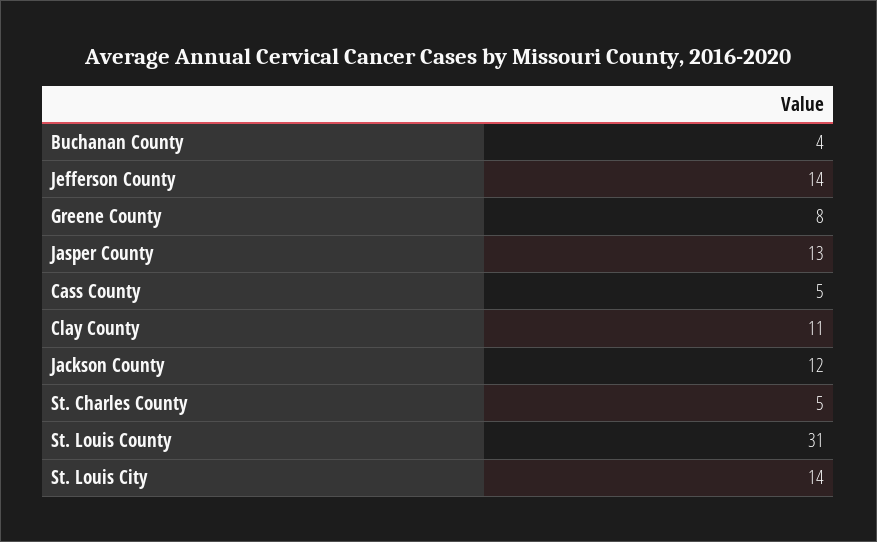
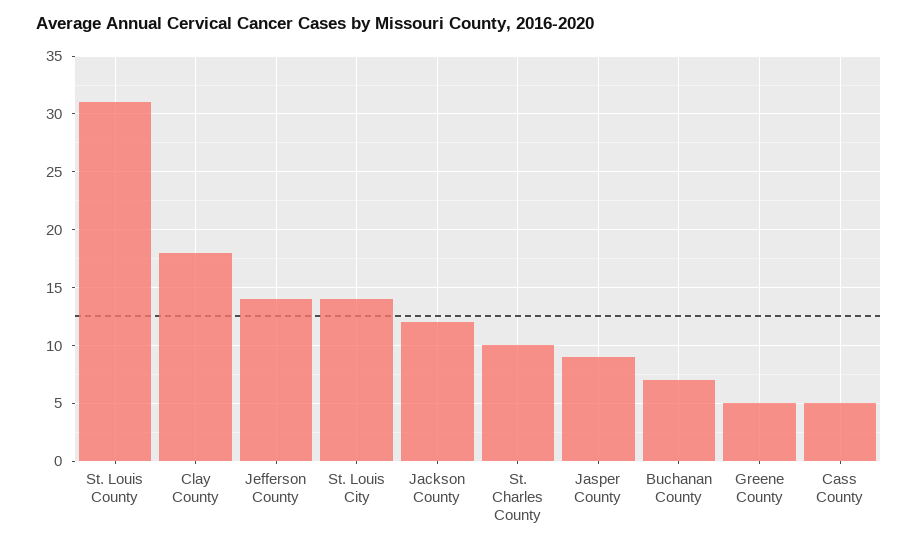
Buchanan County: 4 -> 7
Greene County: 8 -> 5
Jasper County: 13 -> 9
Clay County: 11 -> 18
St. Charles County: 5 -> 10

